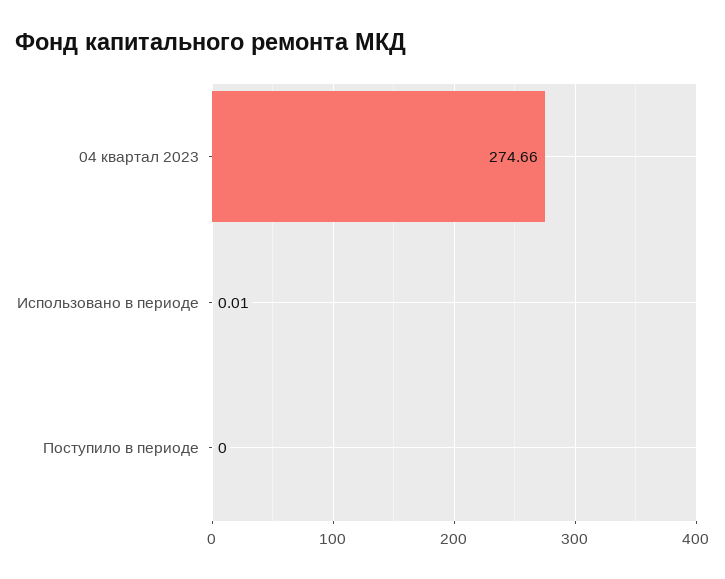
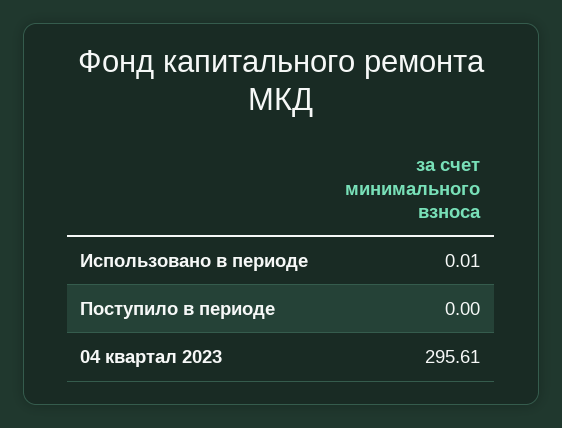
04 квартал 2023: 274.66 -> 295.61

